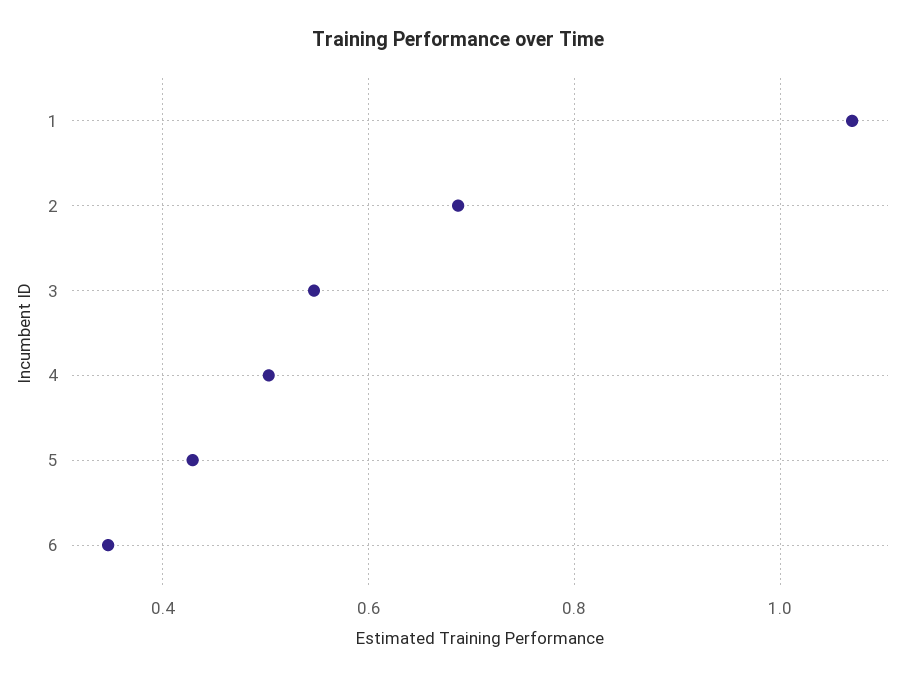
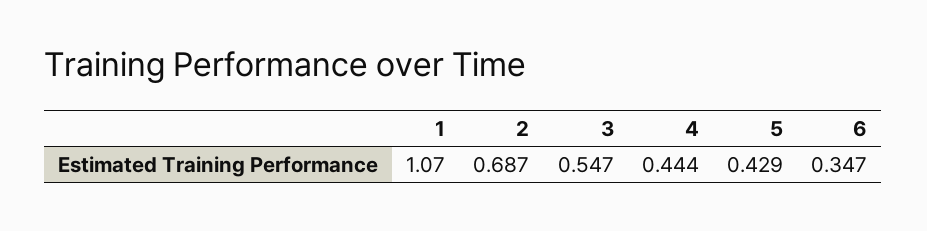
4: 0.5 -> 0.444

